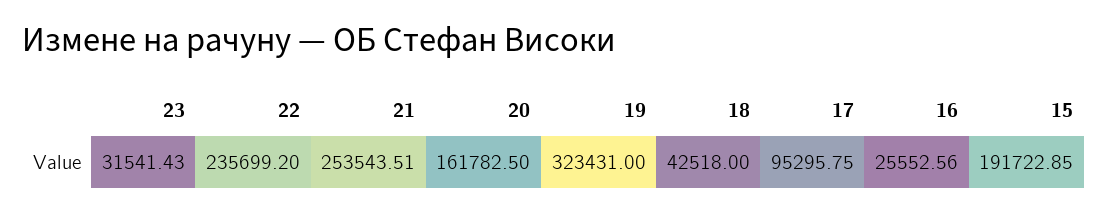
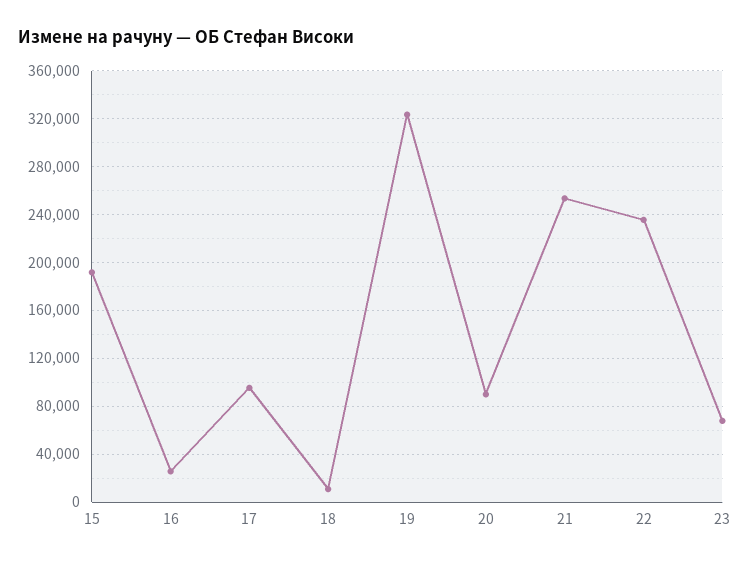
23: 31541.43 -> 70000
20: 161782.5 -> 90000
18: 42518 -> 10000

